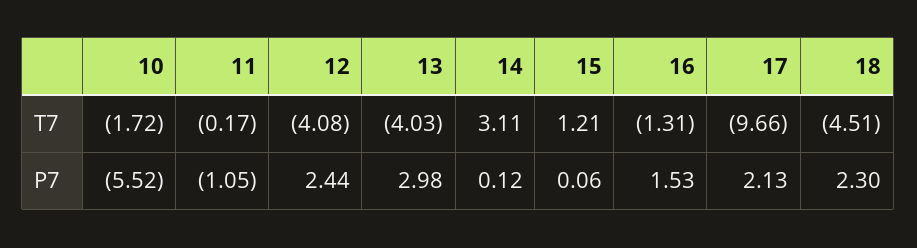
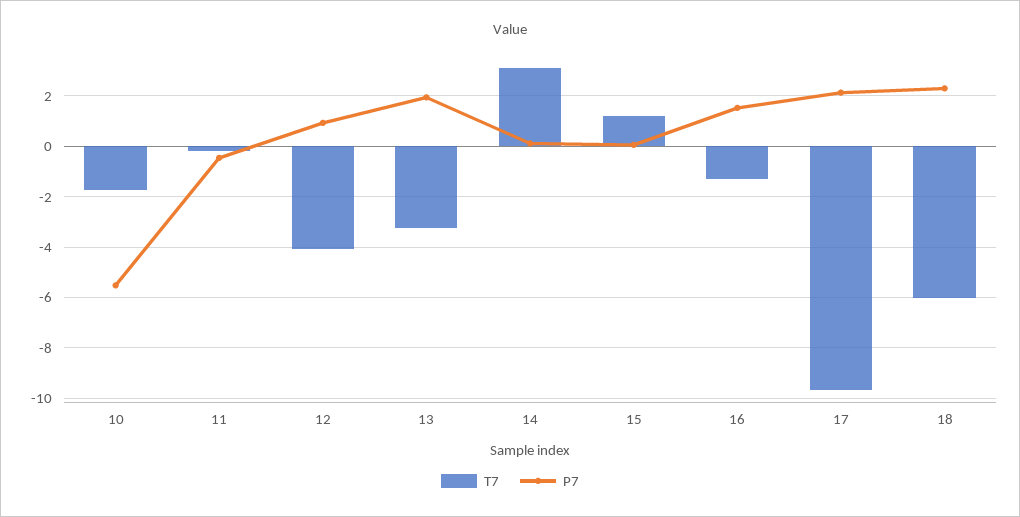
T7, 13: -4.03 -> -3.25
T7, 18: -4.51 -> -6
P7, 11: -1.05 -> -0.5
P7, 12: 2.44 -> 1
P7, 13: 2.98 -> 2

